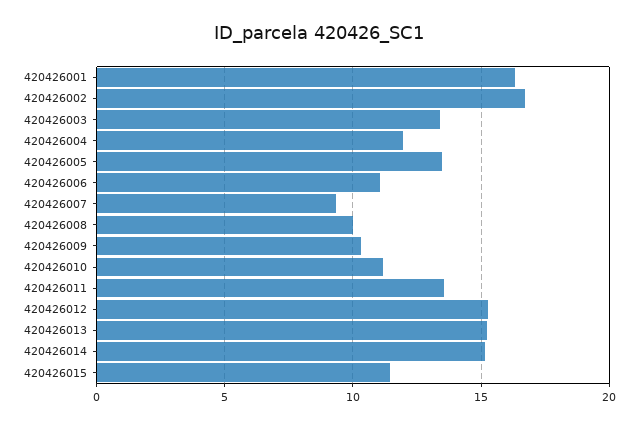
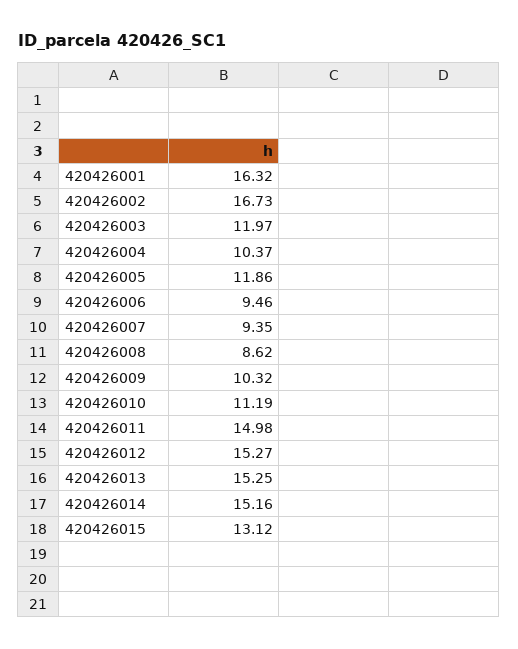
420426003: 13.5 -> 11.97
420426004: 12 -> 10.37
420426005: 13.5 -> 11.86
420426006: 11 -> 9.46
420426008: 10 -> 8.62
420426011: 13.5 -> 14.98
420426015: 11.5 -> 13.12

